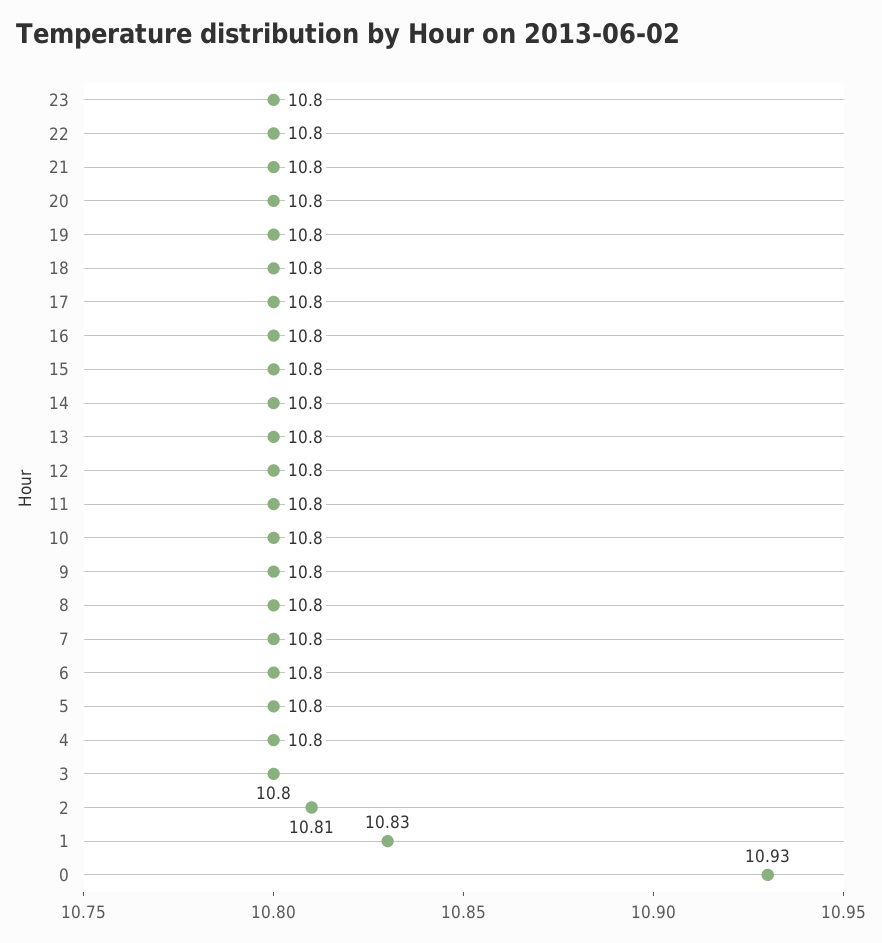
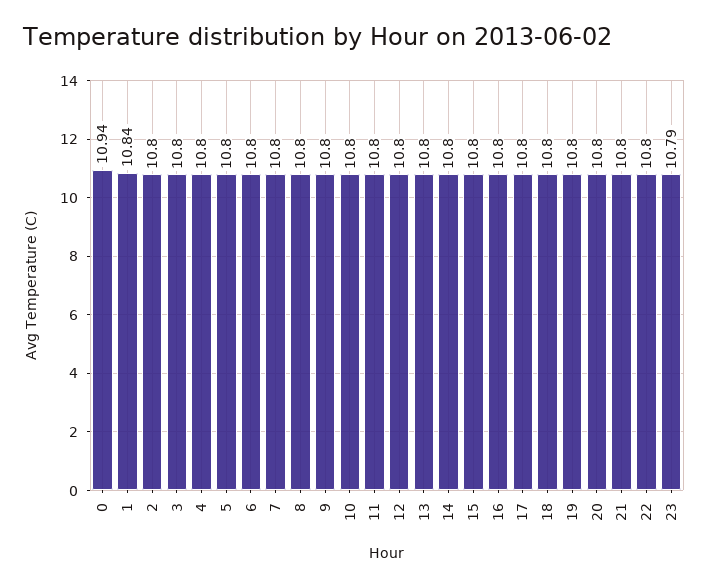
23: 10.8 -> 10.79
2: 10.81 -> 10.8
1: 10.83 -> 10.84
0: 10.93 -> 10.94

